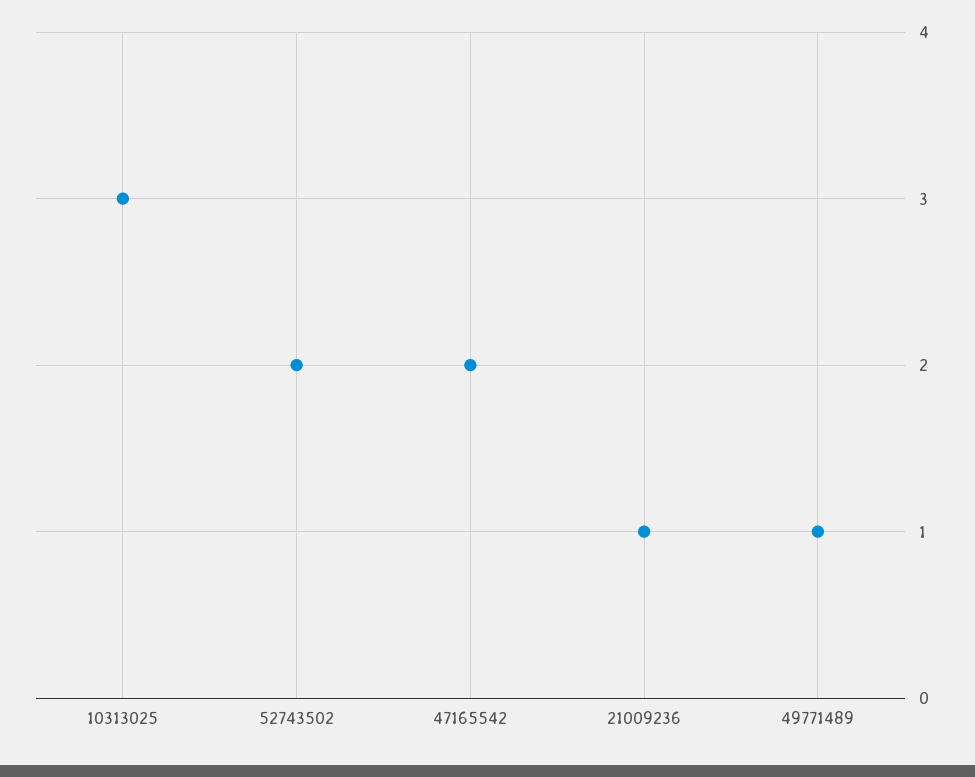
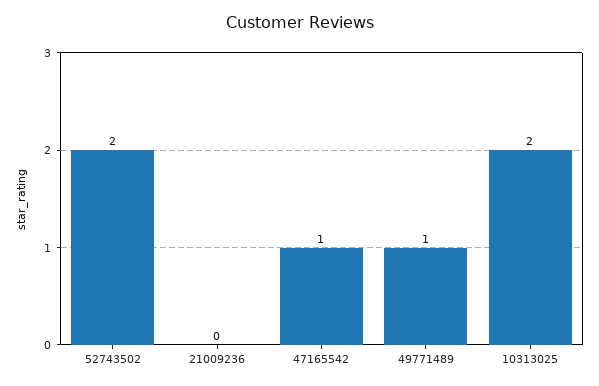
10313025: 3 -> 2
47165542: 2 -> 1
21009236: 1 -> 0

